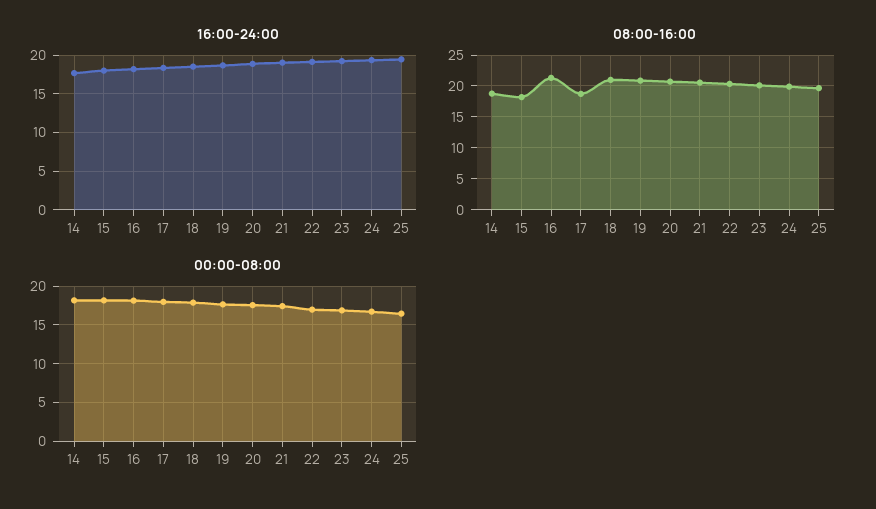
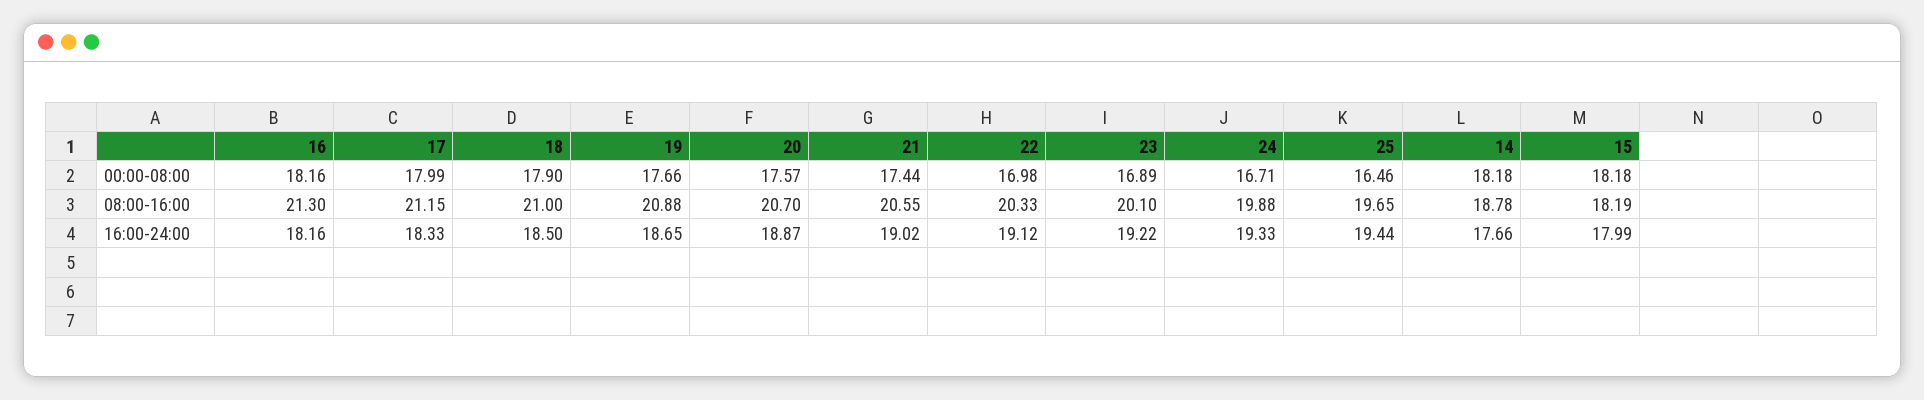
08:00-16:00, 17: 19 -> 21.15

